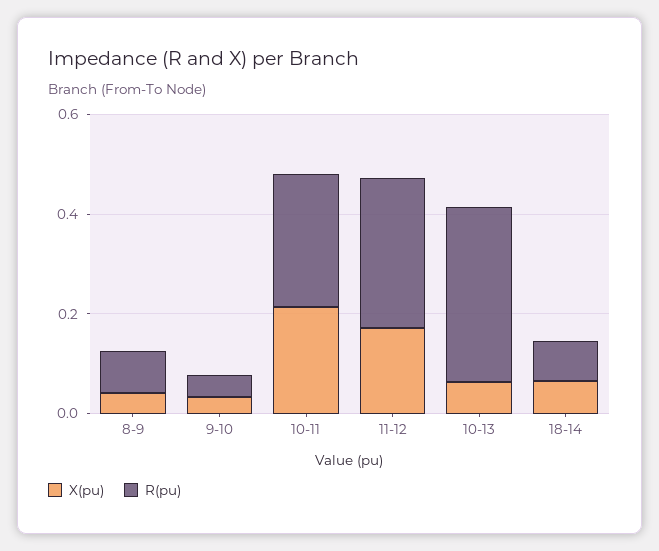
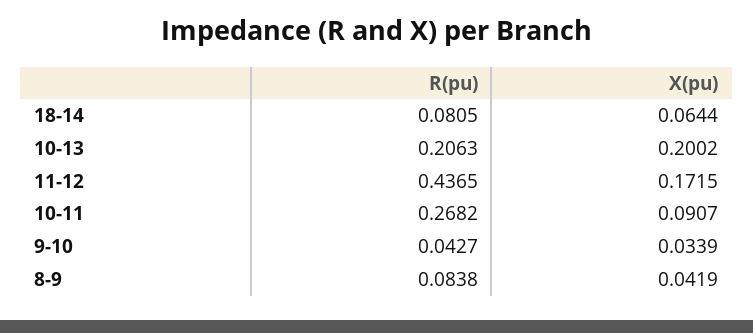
X(pu), 10-11: 0.2 -> 0.0907
R(pu), 11-12: 0.3 -> 0.4365
X(pu), 10-13: 0.05 -> 0.2002
R(pu), 10-13: 0.35 -> 0.2063

